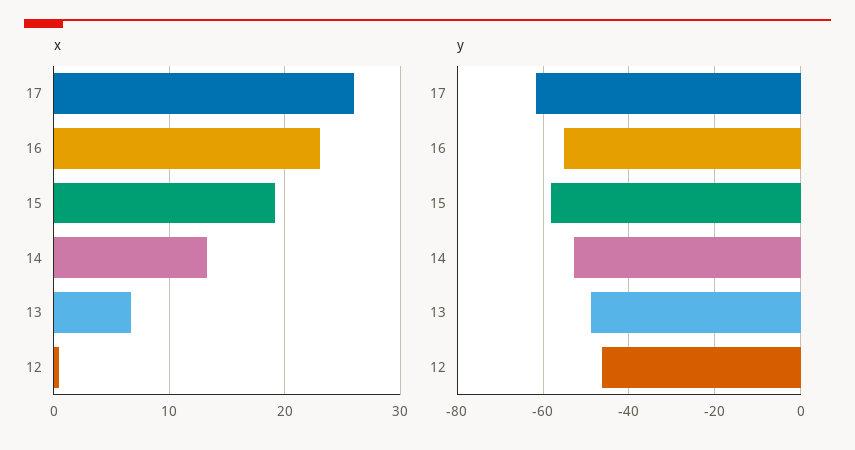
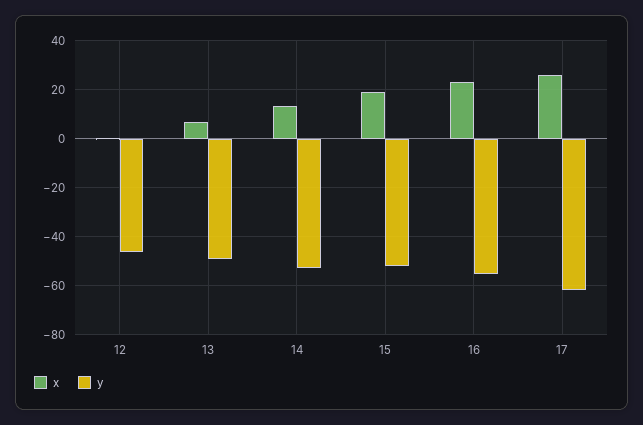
y, 15: -58 -> -52.5

